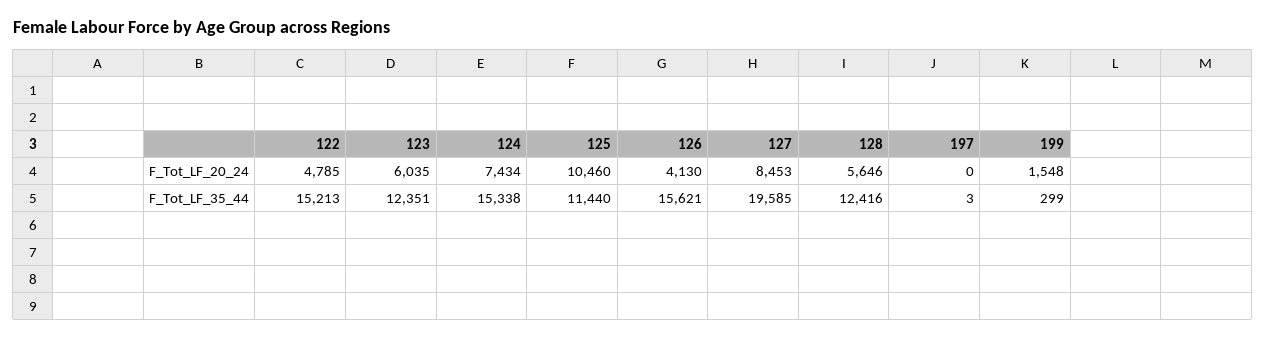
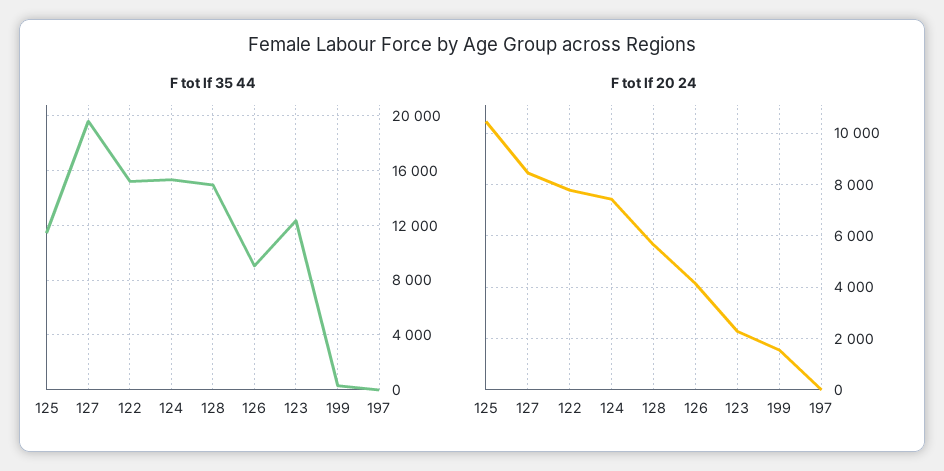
F_Tot_LF_20_24, 122: 4785 -> 7750
F_Tot_LF_20_24, 123: 6035 -> 2250
F_Tot_LF_35_44, 126: 15621 -> 9000
F_Tot_LF_35_44, 128: 12416 -> 15000

